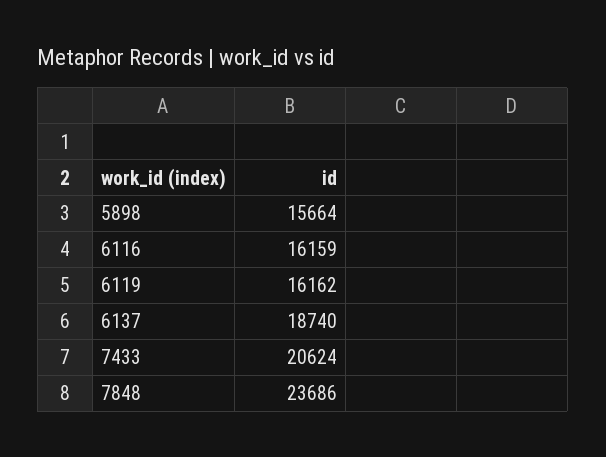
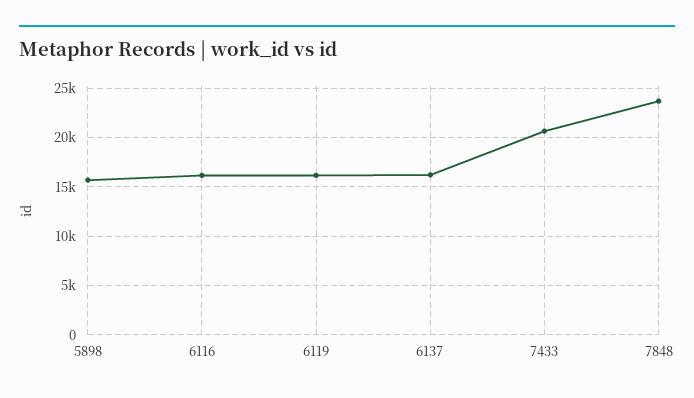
6137: 18740 -> 16000

